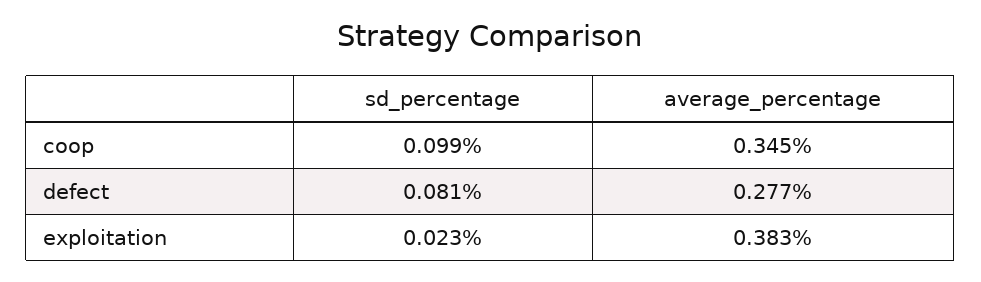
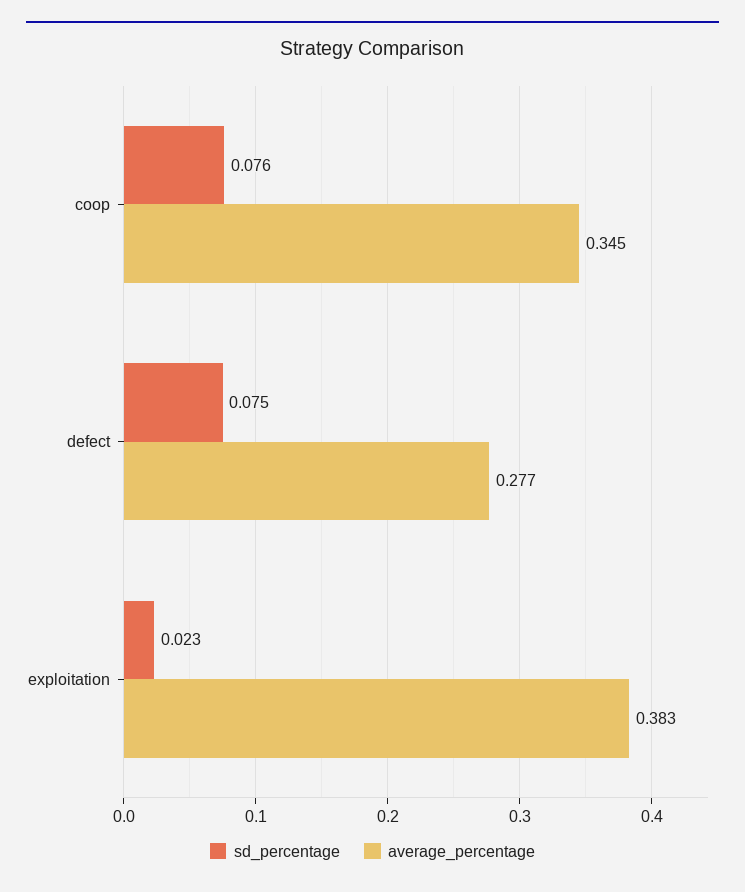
sd_percentage, coop: 0.099 -> 0.076
sd_percentage, defect: 0.081 -> 0.075

